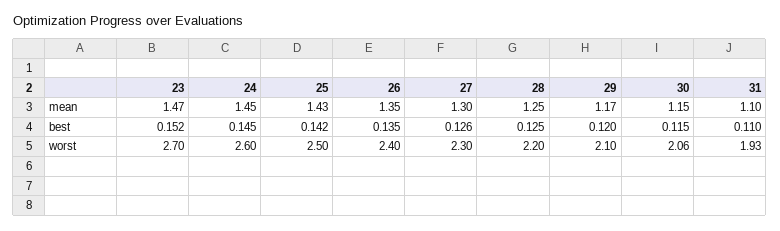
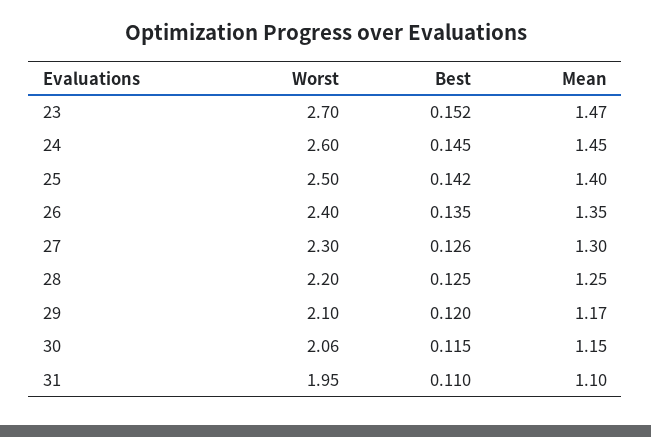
25, mean: 1.43 -> 1.4
31, worst: 1.93 -> 1.95

